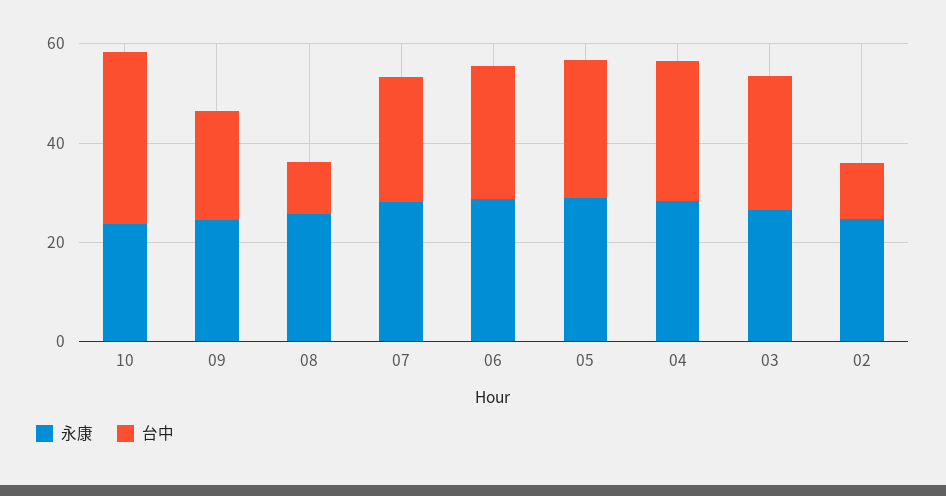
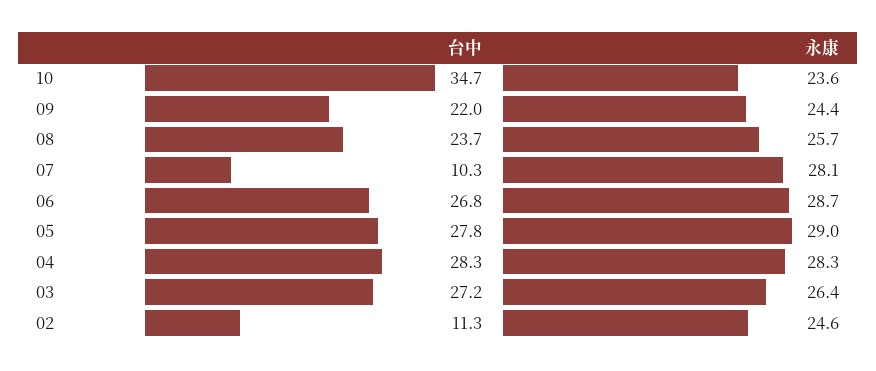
台中, 08: 10 -> 23.7
台中, 07: 25 -> 10.3

